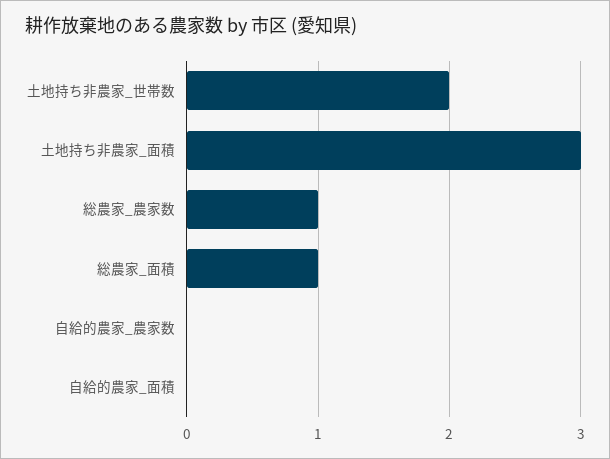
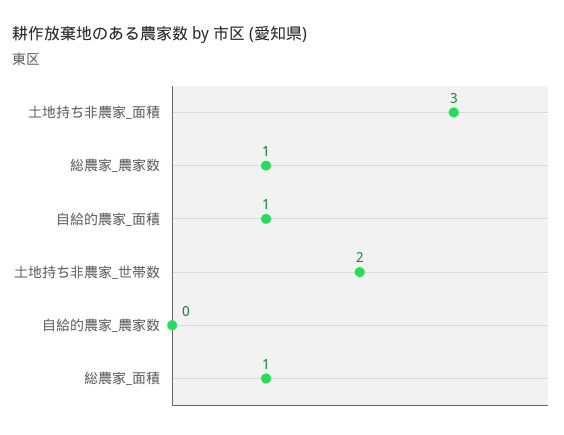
自給的農家_面積: 0 -> 1

